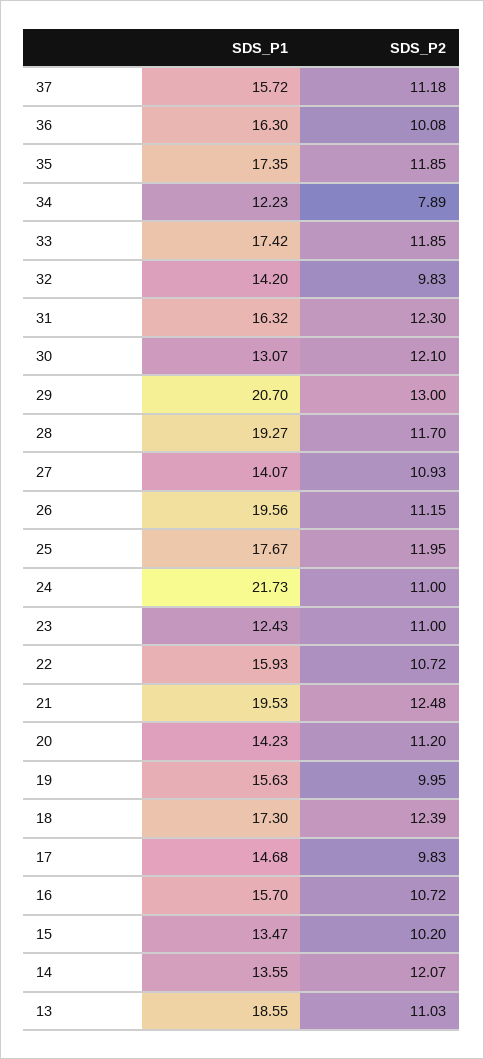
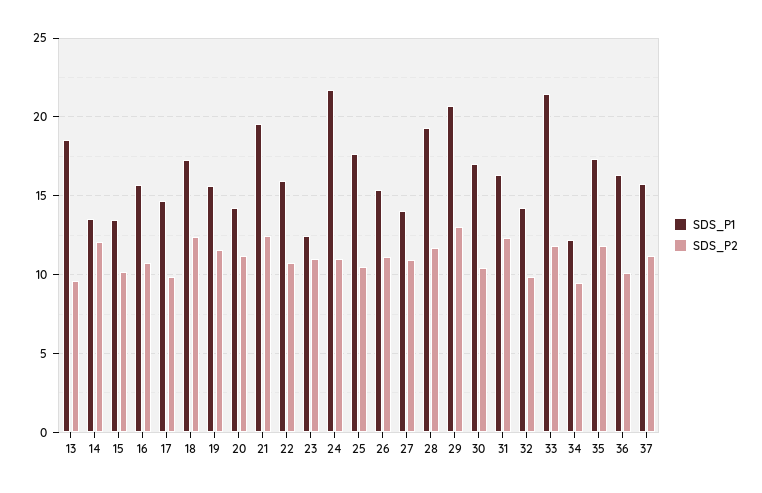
SDS_P2, 34: 7.89 -> 9.5
SDS_P1, 33: 17.42 -> 21.5
SDS_P1, 30: 13.07 -> 17
SDS_P2, 30: 12.1 -> 10.5
SDS_P1, 26: 19.56 -> 15.5
SDS_P2, 25: 11.95 -> 10.5
SDS_P2, 19: 9.95 -> 11.5
SDS_P2, 13: 11.03 -> 9.5

